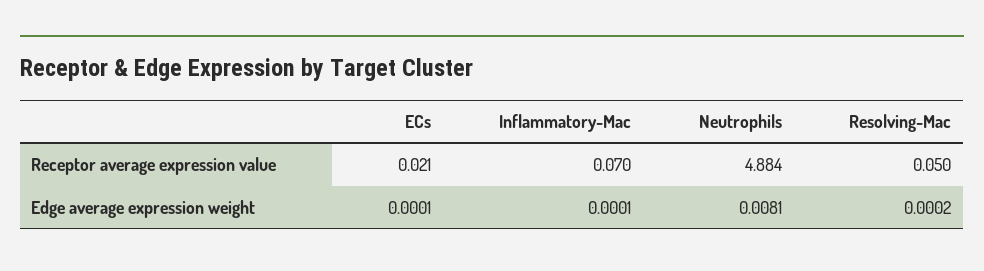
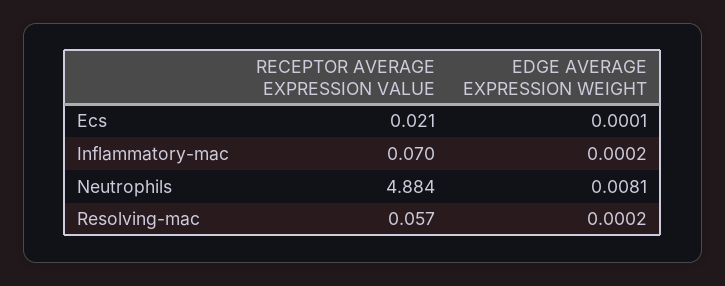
Resolving-Mac, Receptor average expression value: 0.05 -> 0.057
Inflammatory-Mac, Edge average expression weight: 0.0001 -> 0.0002

